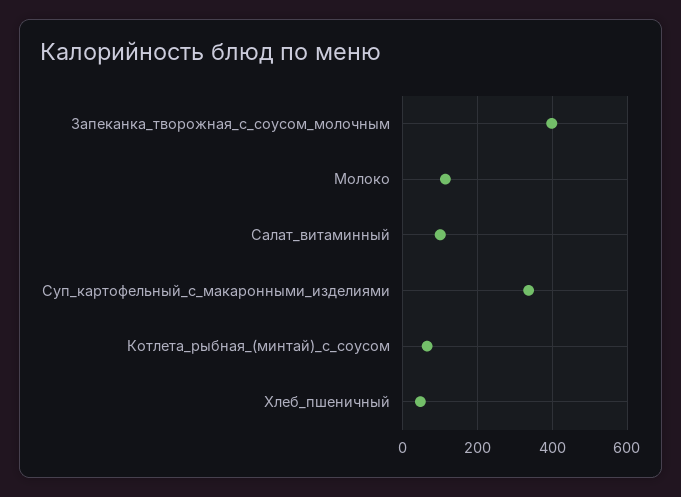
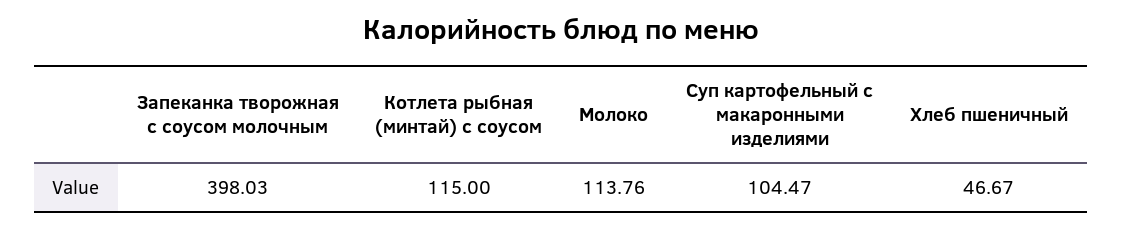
Салат_витаминный: 100 -> none
Суп_картофельный_с_макаронными_изделиями: 340 -> 104.47
Котлета_рыбная_(минтай)_с_соусом: 60 -> 115

